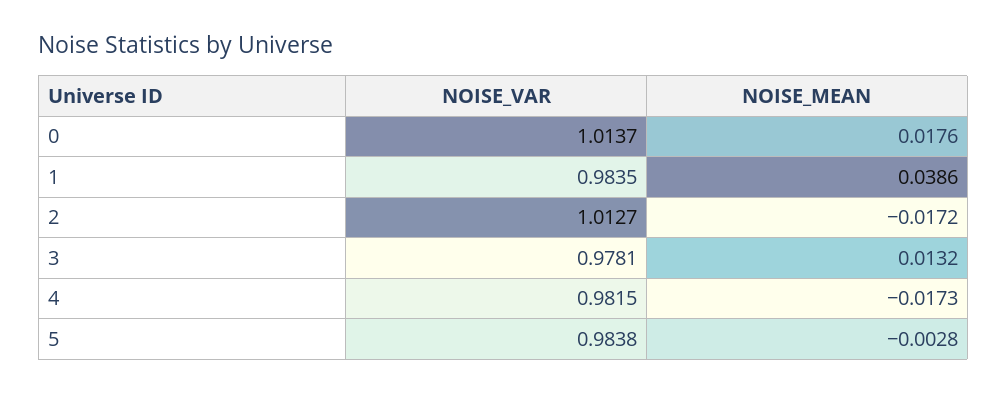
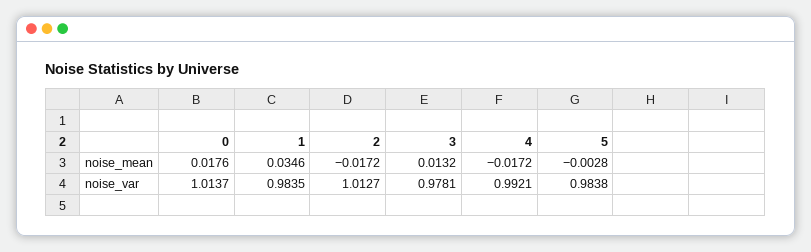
NOISE_MEAN, 1: 0.0386 -> 0.0346
NOISE_VAR, 4: 0.9815 -> 0.9921
NOISE_MEAN, 4: -0.0173 -> -0.0172

